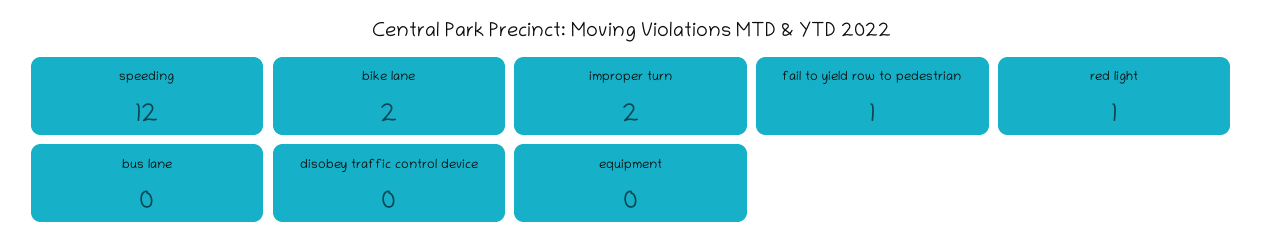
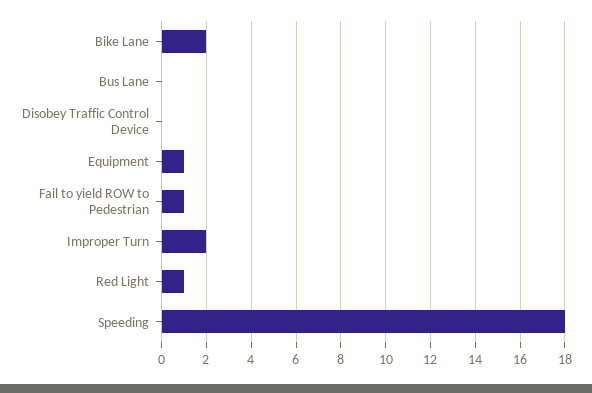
speeding: 12 -> 18
equipment: 0 -> 1

